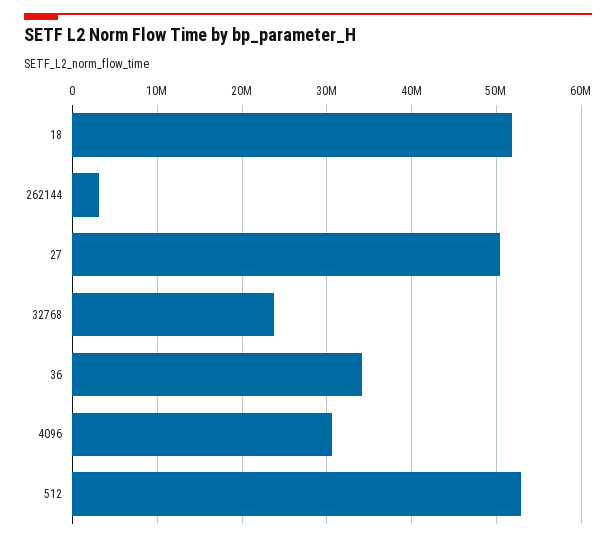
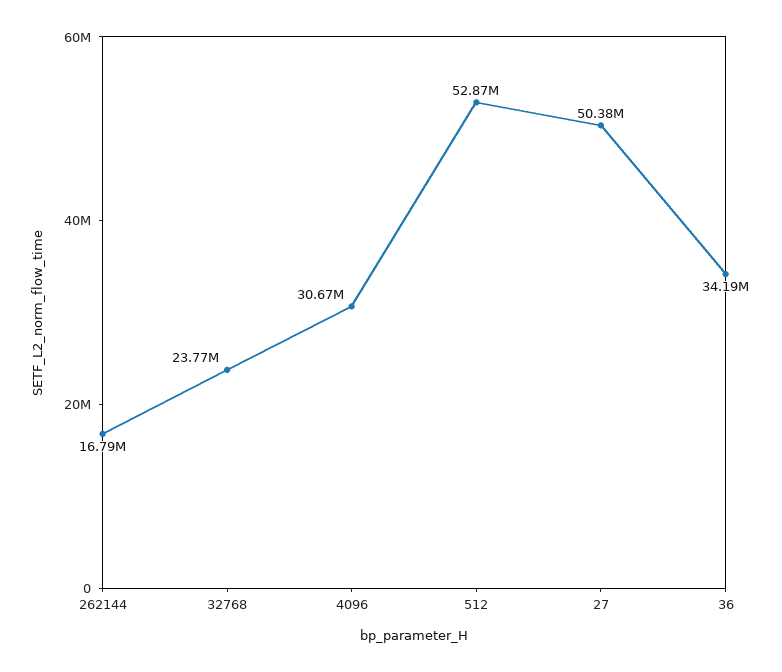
18: 52000000 -> none
262144: 3000000 -> 16790000

